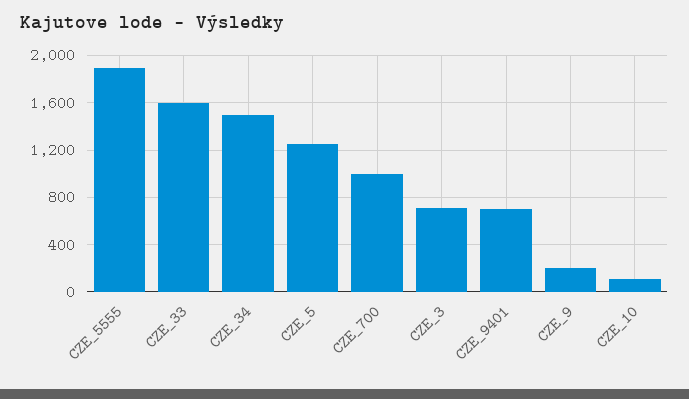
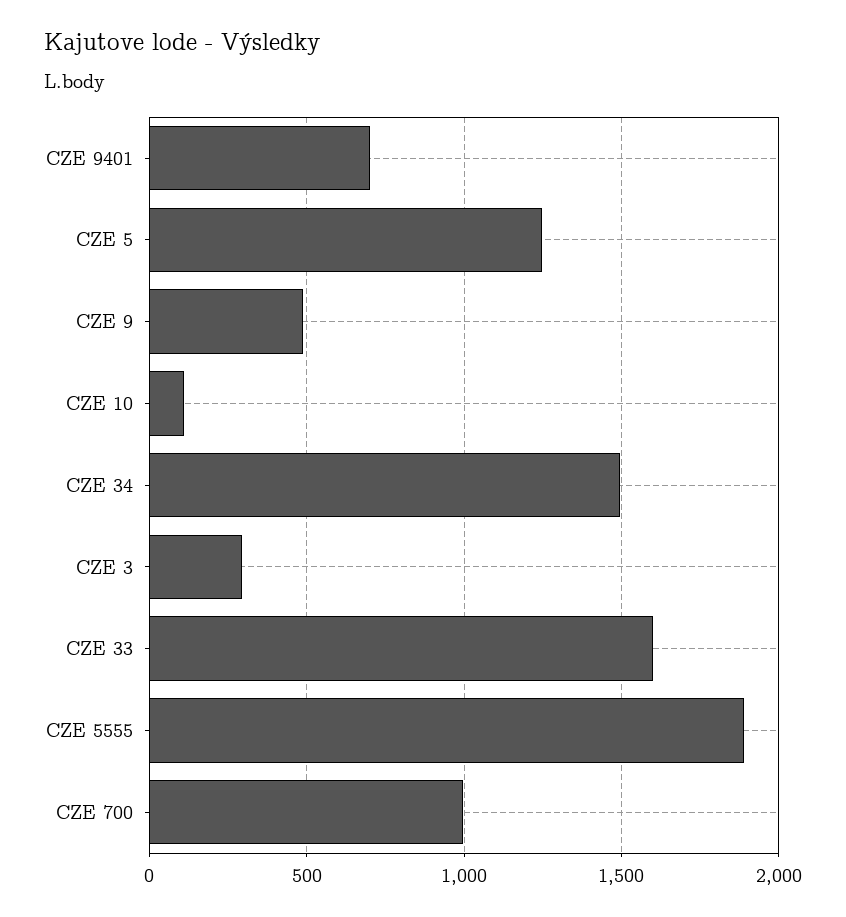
CZE_3: 700 -> 300
CZE_9: 200 -> 500

